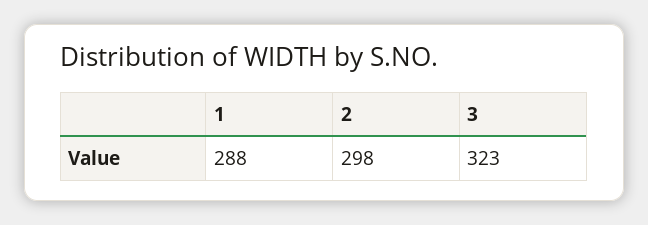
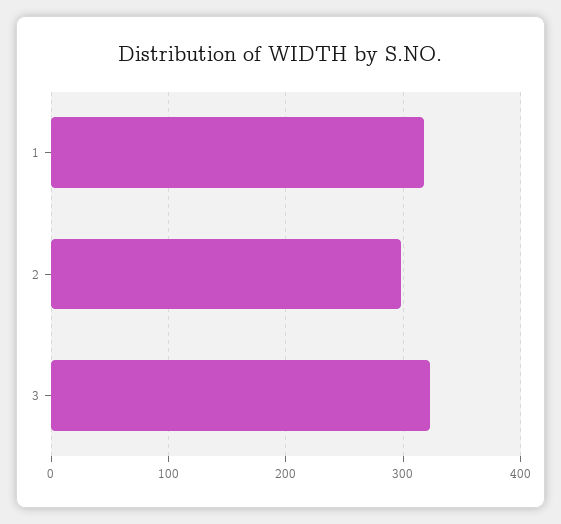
1: 288 -> 320

